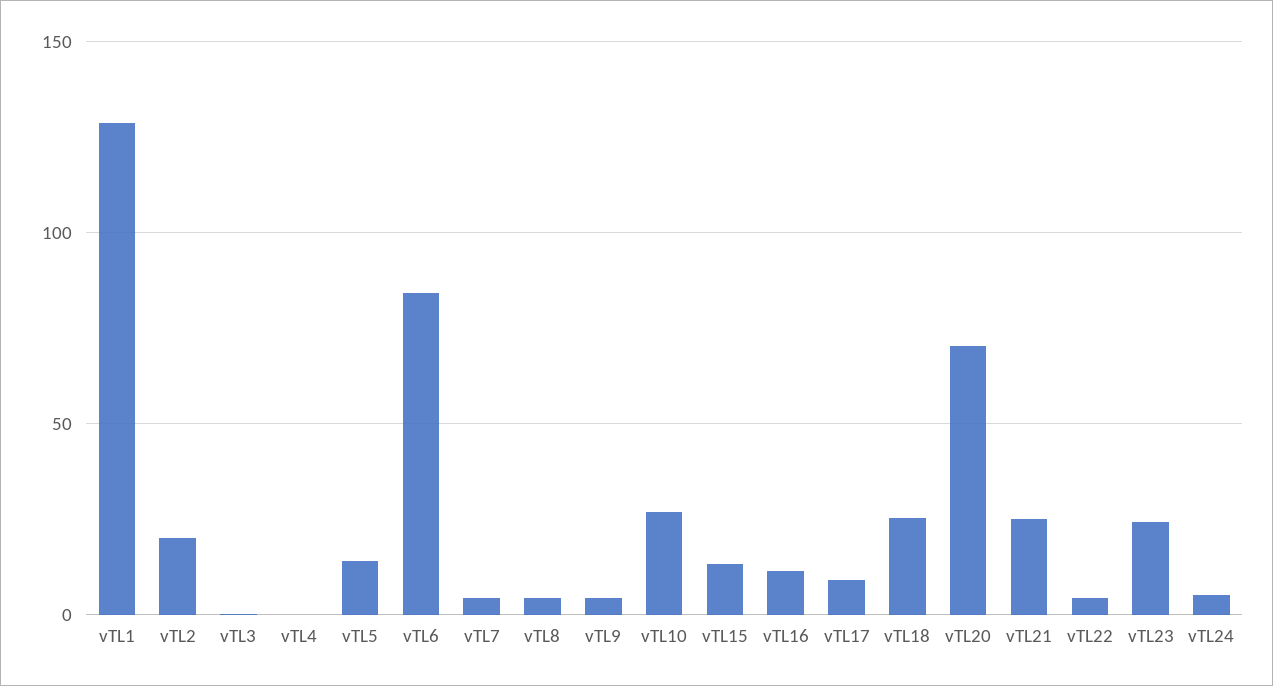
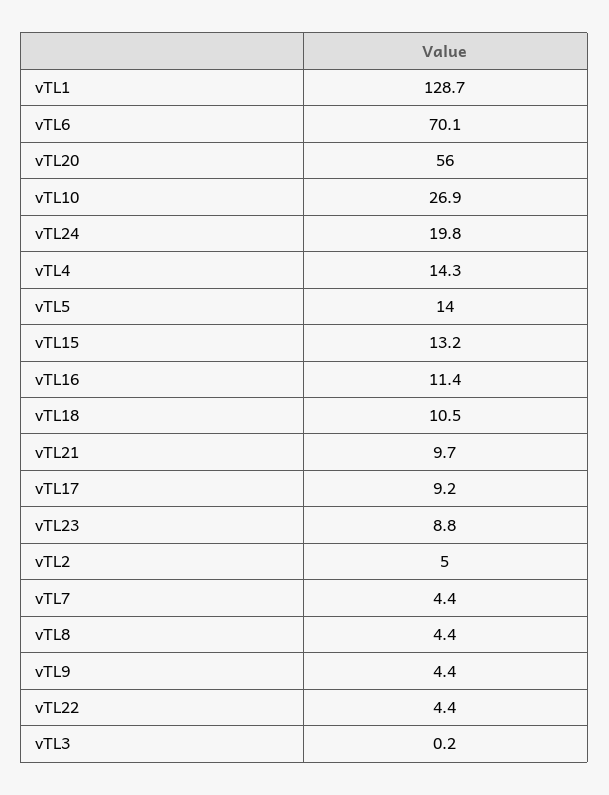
vTL2: 20 -> 5
vTL4: 0 -> 14.3
vTL6: 85 -> 70.1
vTL18: 25 -> 10.5
vTL20: 70 -> 56
vTL21: 25 -> 9.7
vTL23: 25 -> 8.8
vTL24: 5 -> 19.8

